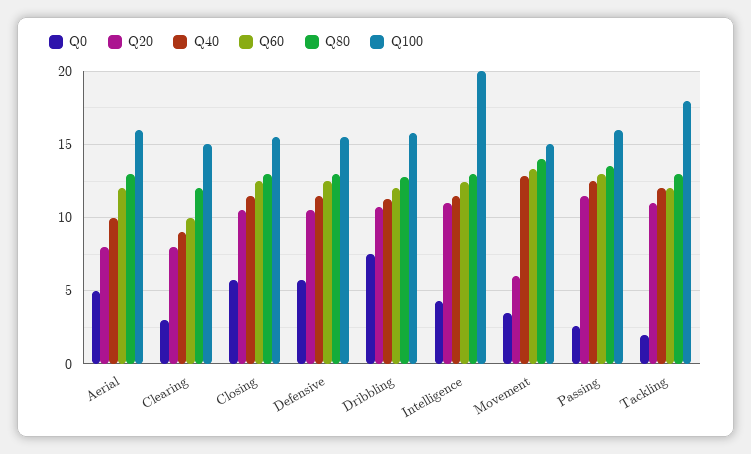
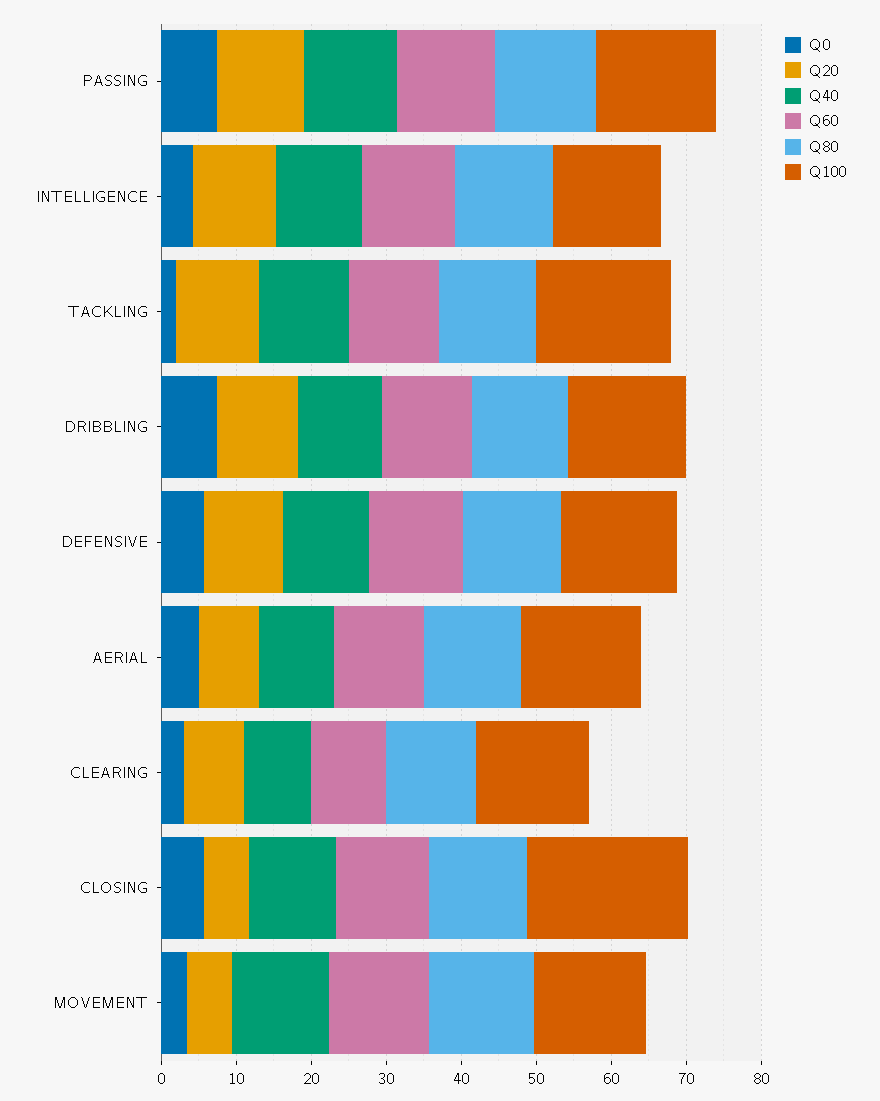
Q20, Closing: 10.5 -> 6
Q100, Closing: 15.5 -> 22
Q100, Intelligence: 20 -> 14
Q0, Passing: 2.5 -> 8

